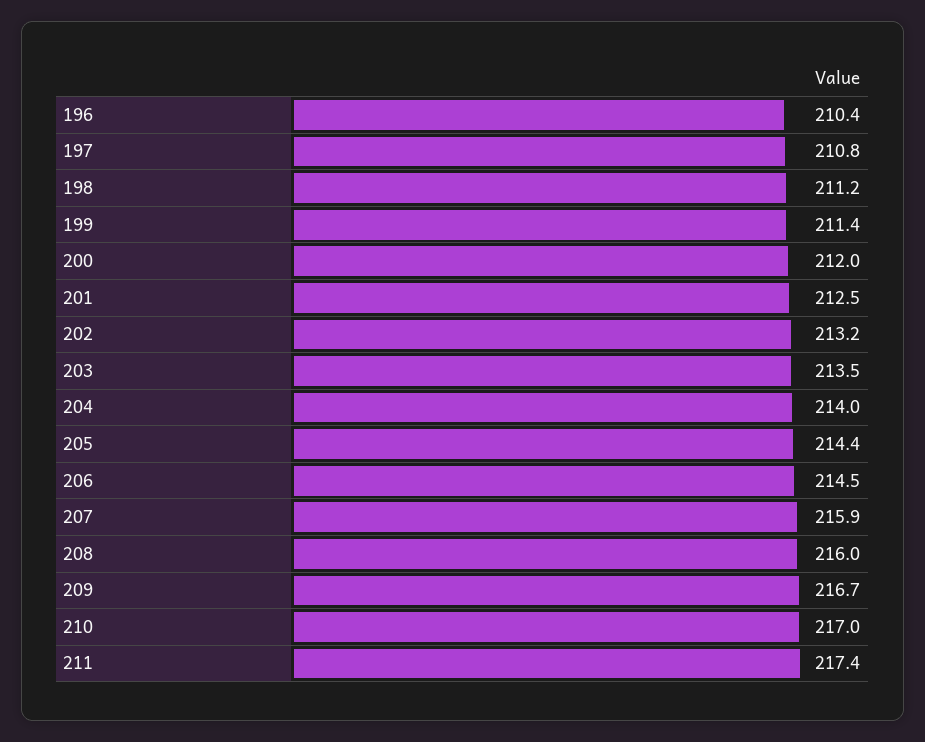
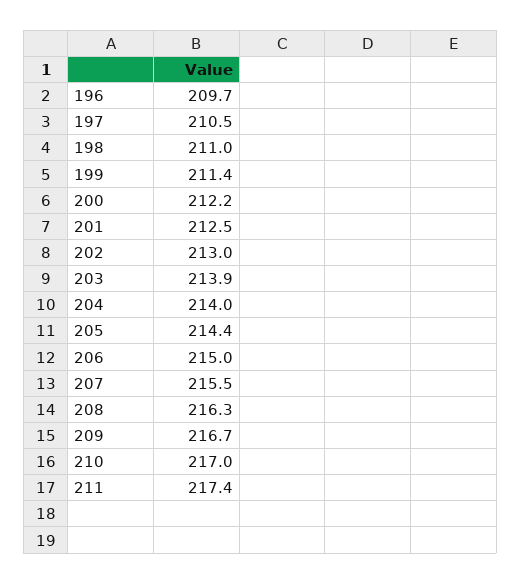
196: 210.4 -> 209.7
197: 210.8 -> 210.5
198: 211.2 -> 211
200: 212 -> 212.2
202: 213.2 -> 213
203: 213.5 -> 213.9
206: 214.5 -> 215
207: 215.9 -> 215.5
208: 216 -> 216.3

